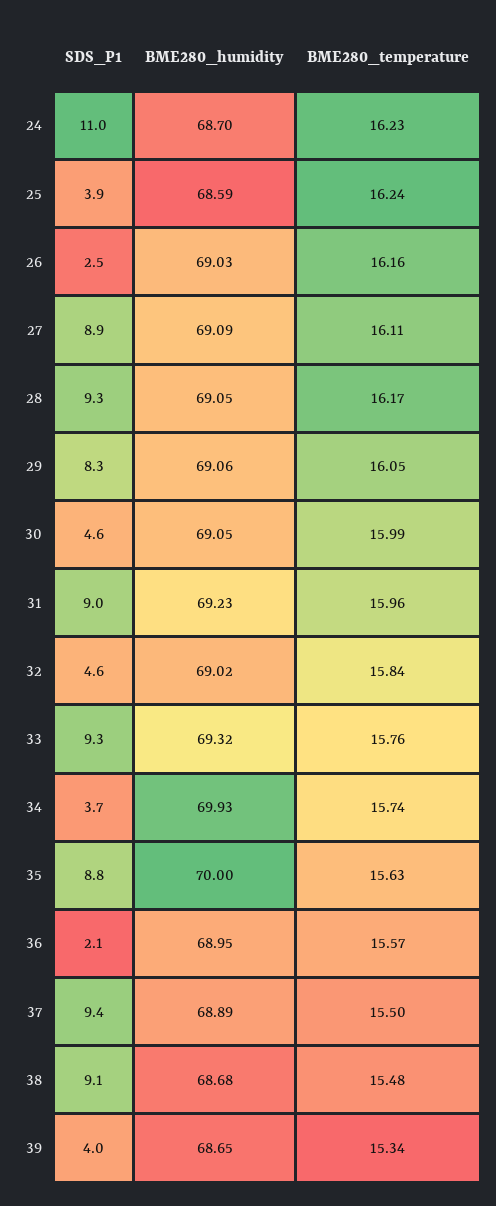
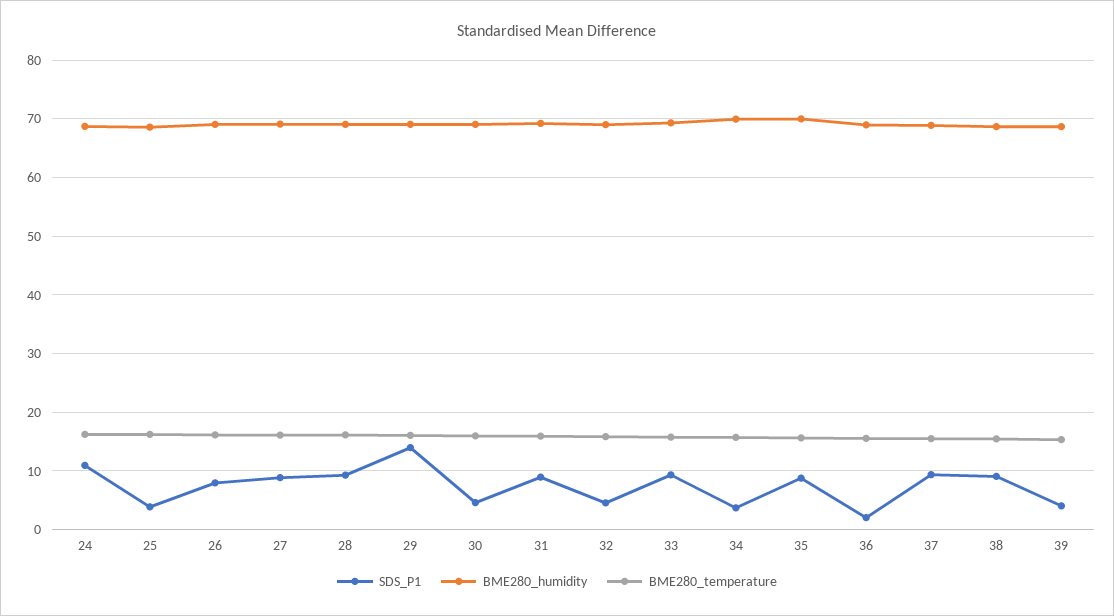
SDS_P1, 26: 2.5 -> 8
SDS_P1, 29: 8.3 -> 14

